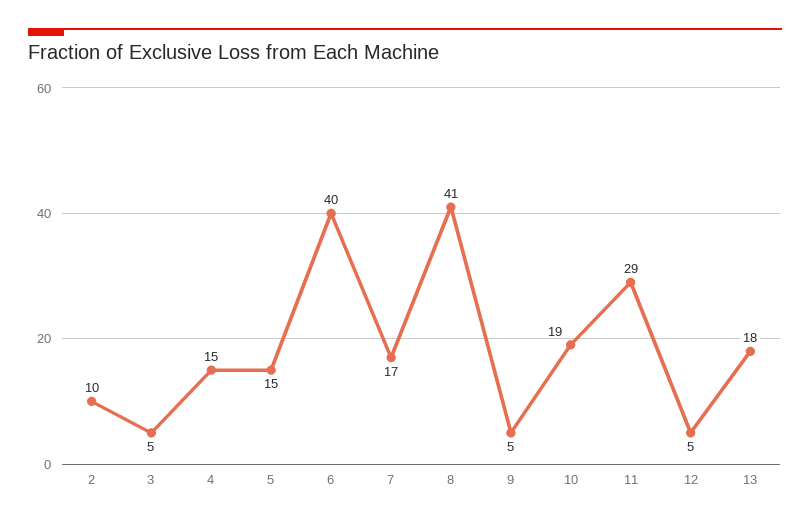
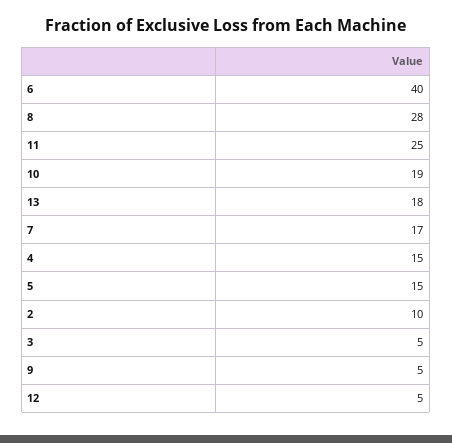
8: 41 -> 28
11: 29 -> 25

